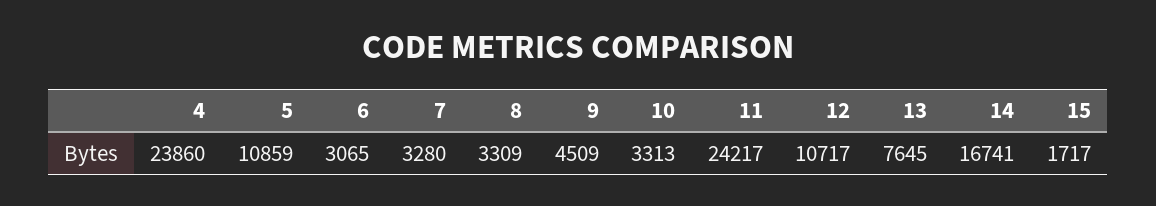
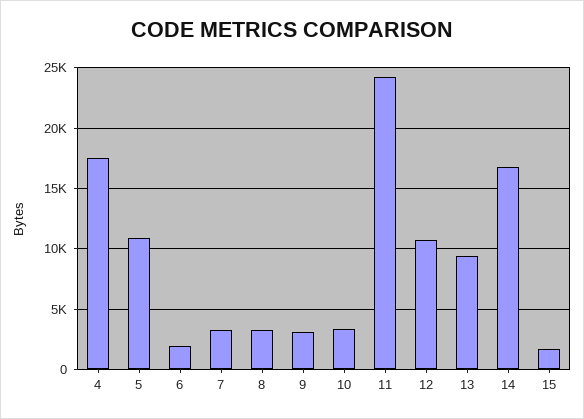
4: 23860 -> 17500
6: 3065 -> 2000
9: 4509 -> 3000
13: 7645 -> 9500

